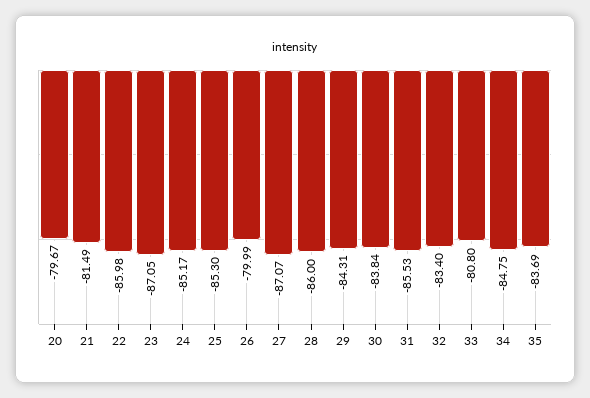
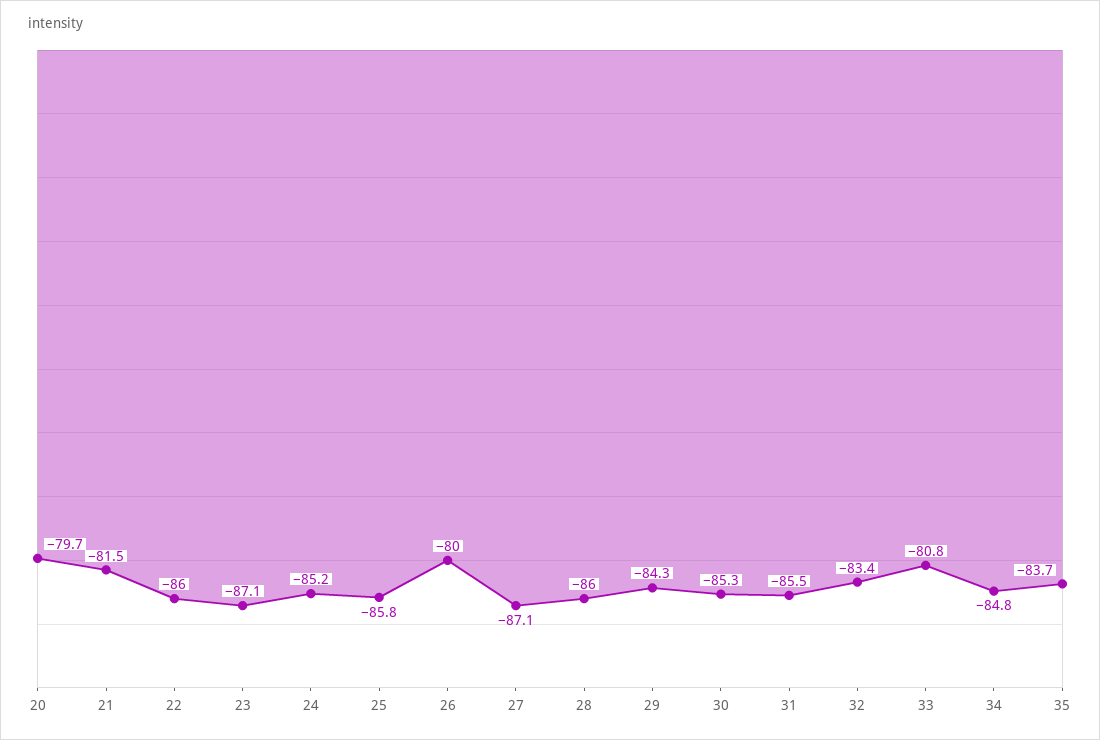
25: -85.3 -> -85.8
30: -83.84 -> -85.3

